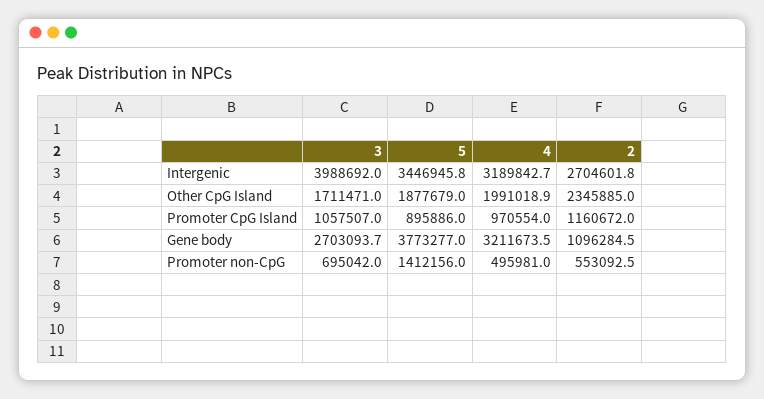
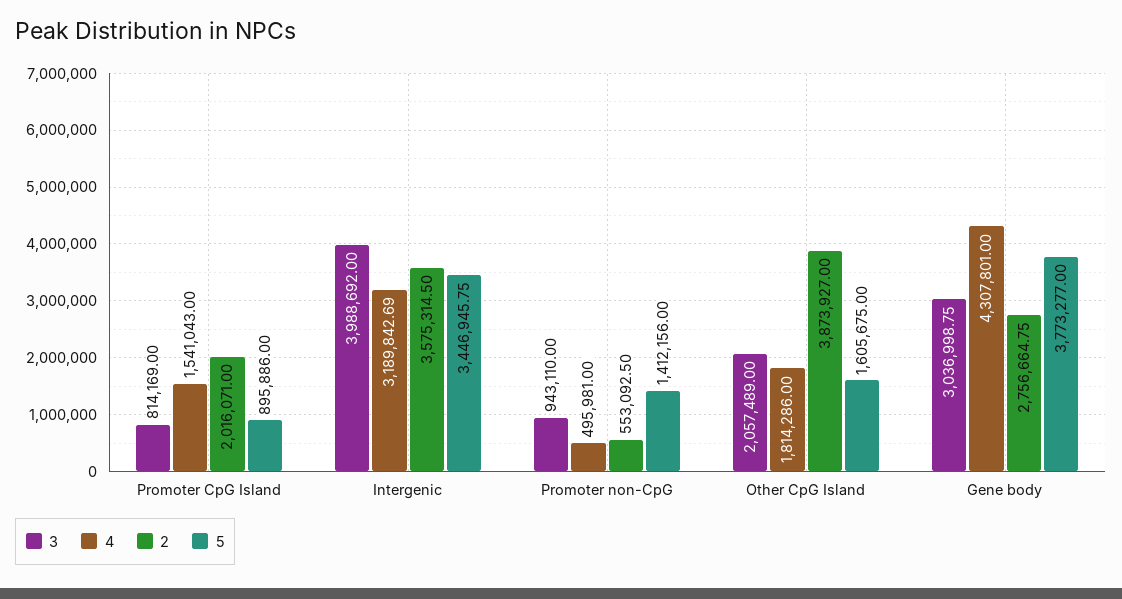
2, Intergenic: 2704601.8 -> 3575314.5
3, Other CpG Island: 1711471 -> 2057489
5, Other CpG Island: 1877679 -> 1605675
4, Other CpG Island: 1991018.9 -> 1814286
2, Other CpG Island: 2345885 -> 3873927
3, Promoter CpG Island: 1057507 -> 814169
4, Promoter CpG Island: 970554 -> 1541043
2, Promoter CpG Island: 1160672 -> 2016071
3, Gene body: 2703093.7 -> 3036998.75
4, Gene body: 3211673.5 -> 4307801
2, Gene body: 1096284.5 -> 2756664.75
3, Promoter non-CpG: 695042 -> 943110

